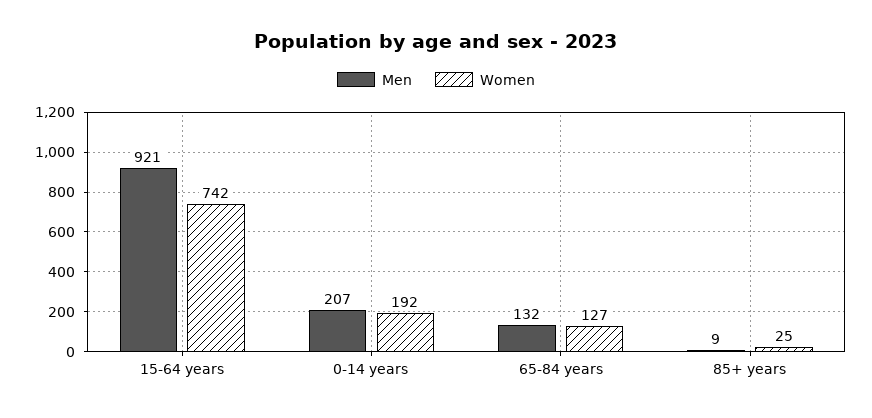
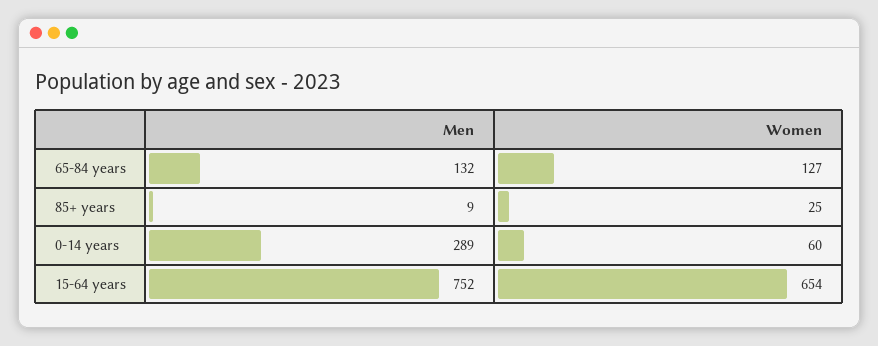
Men, 15-64 years: 921 -> 752
Women, 15-64 years: 742 -> 654
Men, 0-14 years: 207 -> 289
Women, 0-14 years: 192 -> 60

